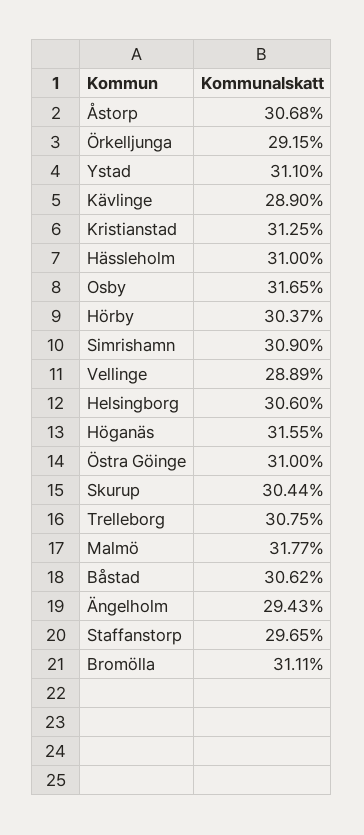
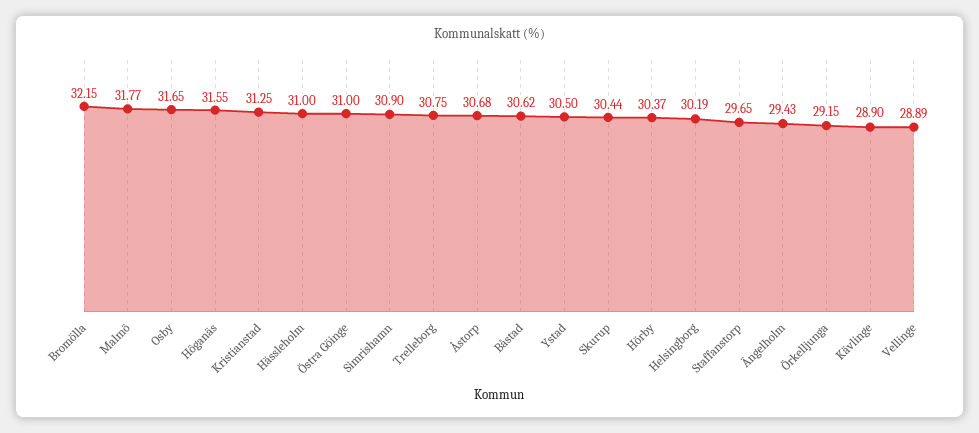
Ystad: 31.1 -> 30.5
Helsingborg: 30.6 -> 30.19
Bromölla: 31.11 -> 32.15

